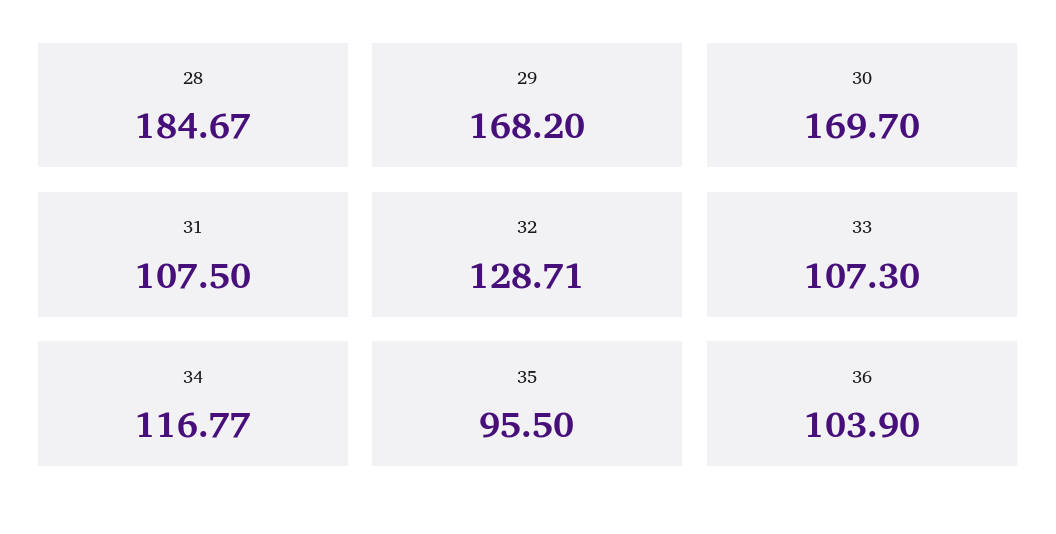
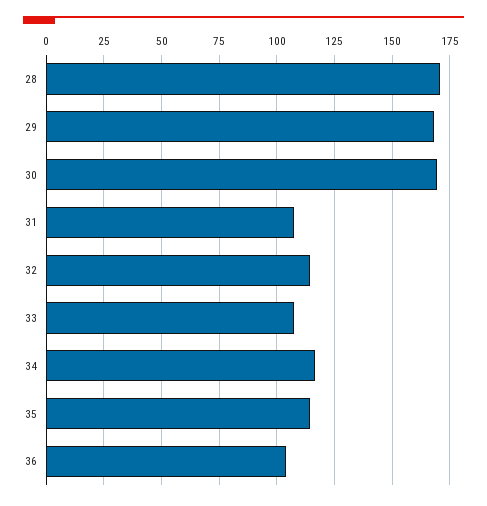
28: 184.67 -> 170
32: 128.71 -> 115
35: 95.5 -> 115

